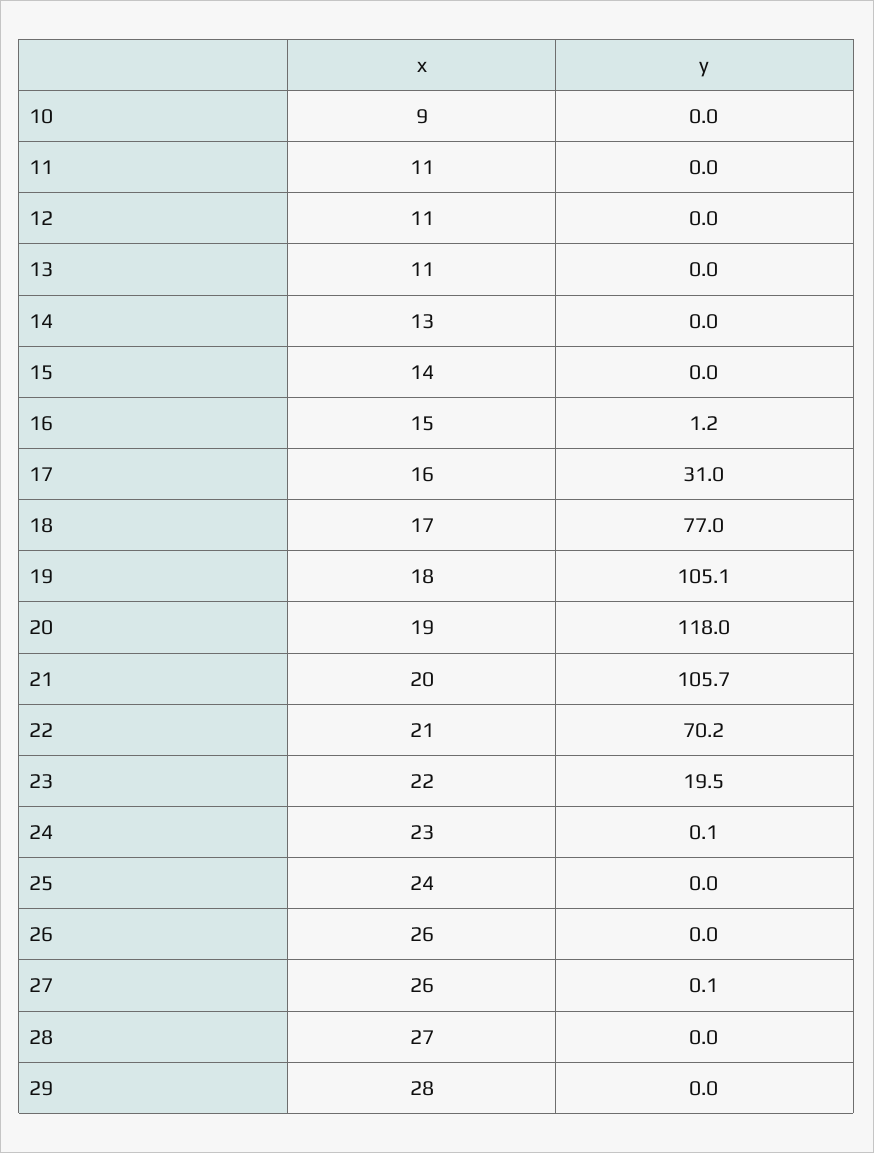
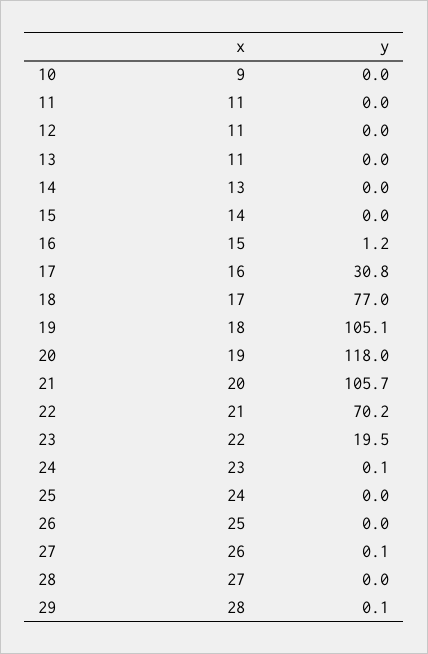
y, 17: 31 -> 30.8
x, 26: 26 -> 25
y, 29: 0 -> 0.1

